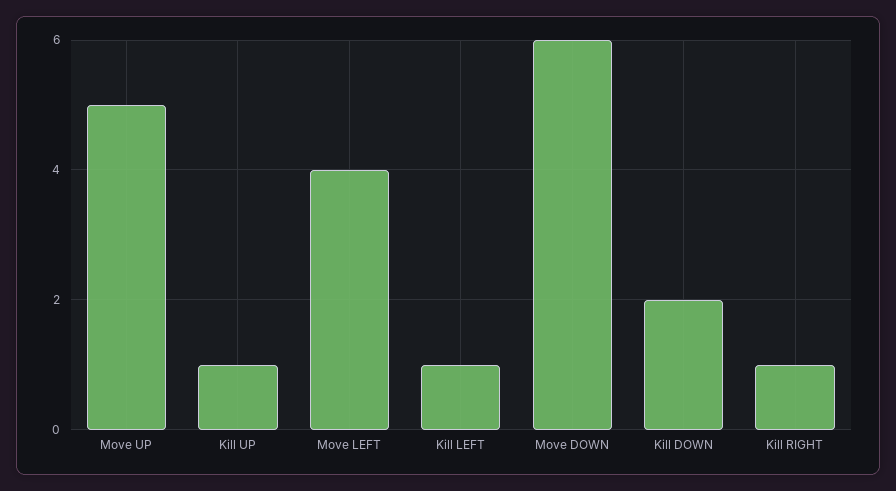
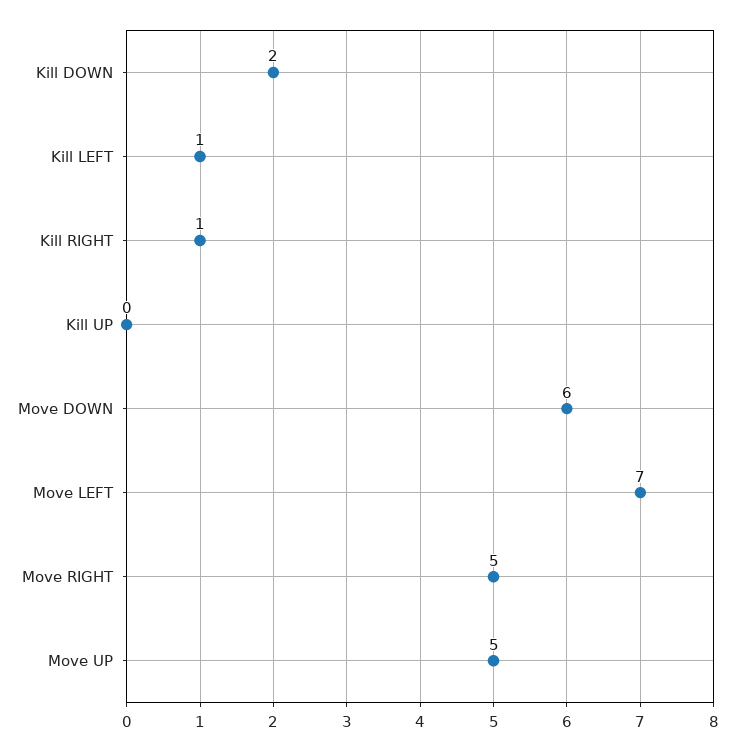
Kill UP: 1 -> 0
Move LEFT: 4 -> 7
Move RIGHT: none -> 5

